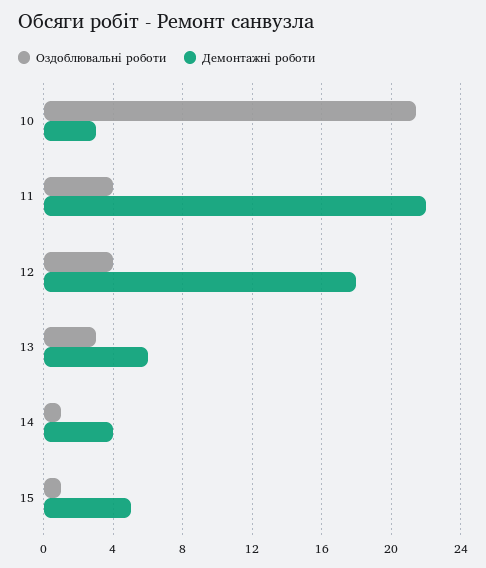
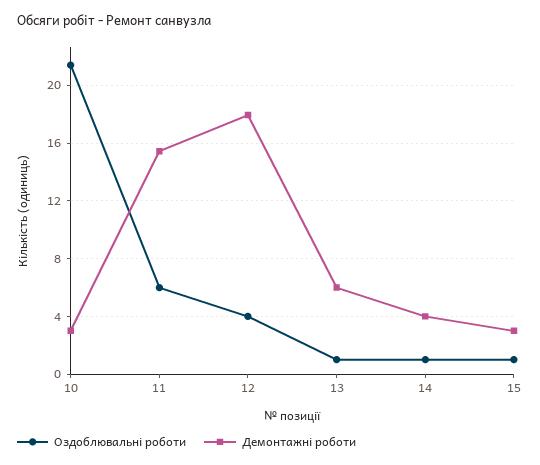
Оздоблювальні роботи, 11: 4 -> 6
Демонтажні роботи, 11: 22 -> 15.5
Оздоблювальні роботи, 13: 3 -> 1
Демонтажні роботи, 15: 5 -> 3

